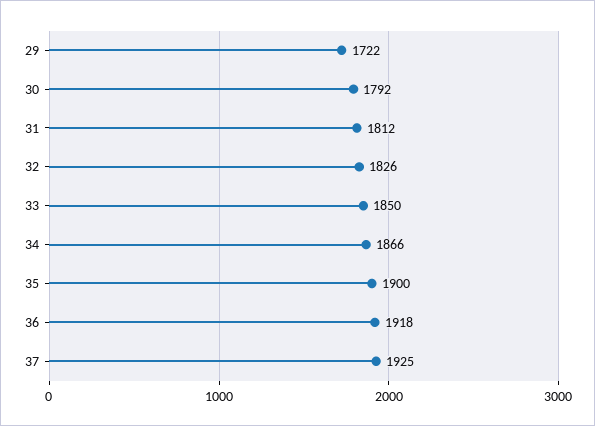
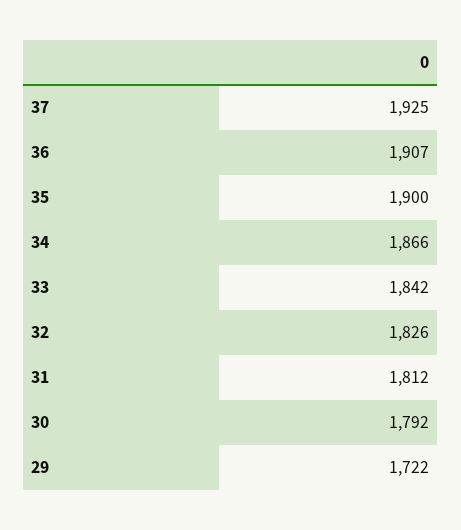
33: 1850 -> 1842
36: 1918 -> 1907

